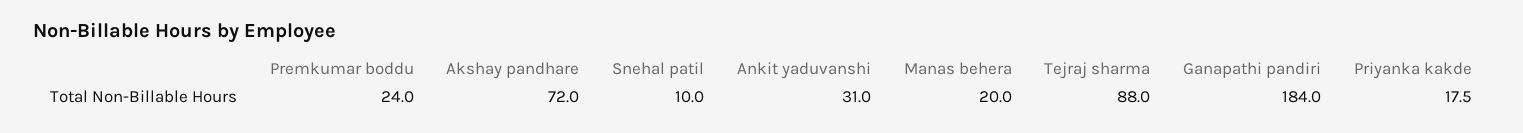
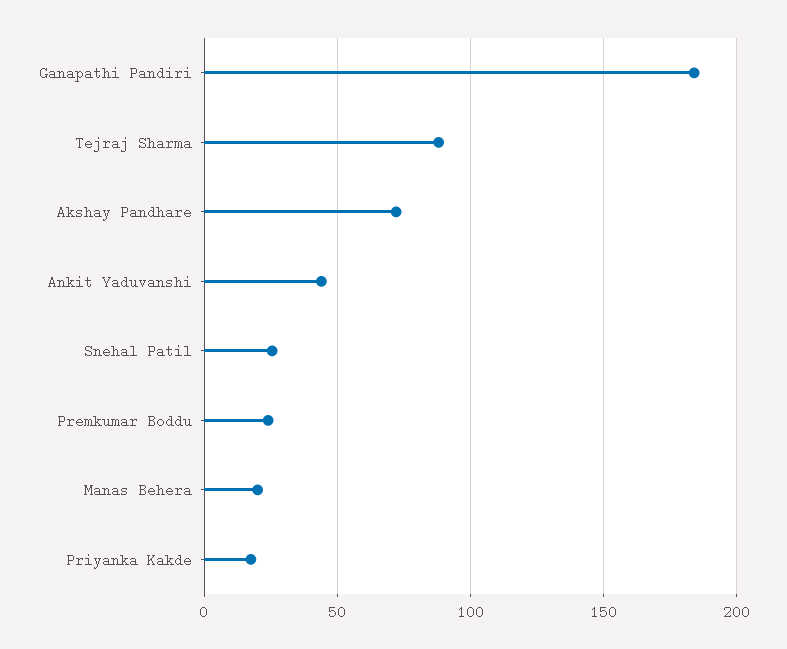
Snehal patil: 10 -> 25
Ankit yaduvanshi: 31 -> 45

